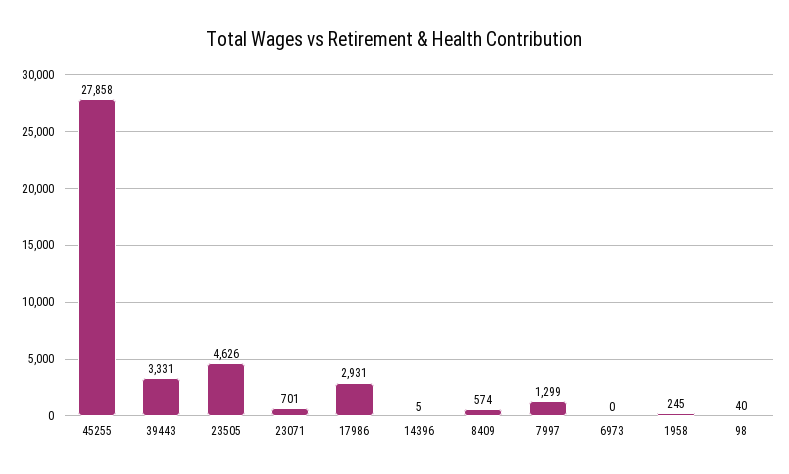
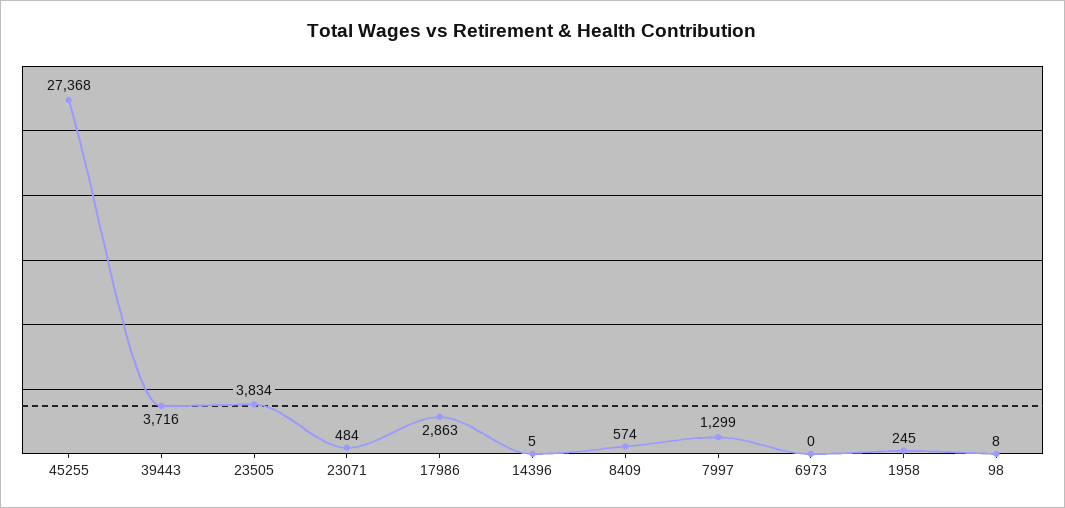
45255: 27858 -> 27368
39443: 3331 -> 3716
23505: 4626 -> 3834
23071: 701 -> 484
17986: 2931 -> 2863
98: 40 -> 8

